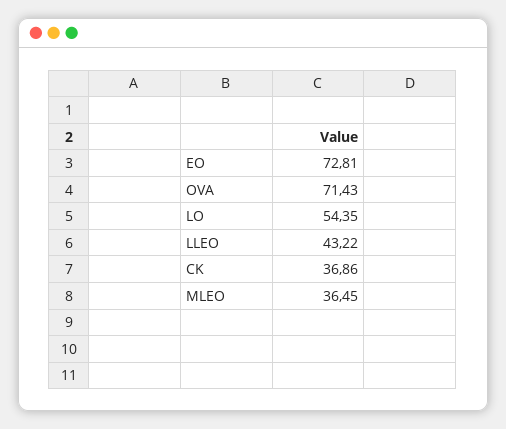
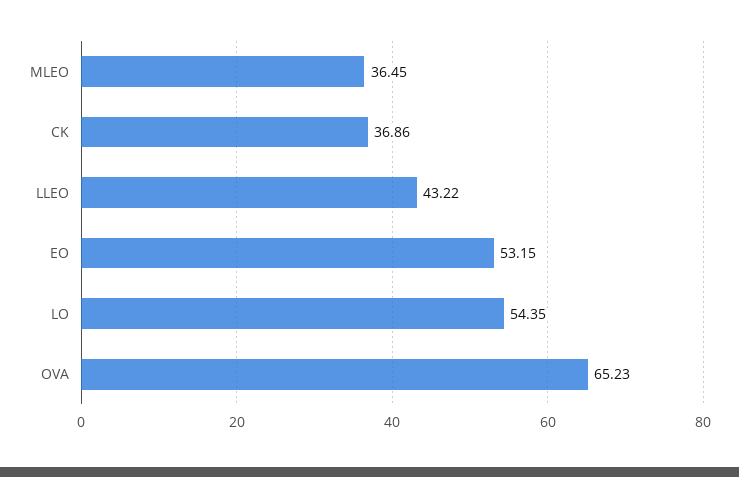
EO: 72.81 -> 53.15
OVA: 71.43 -> 65.23

